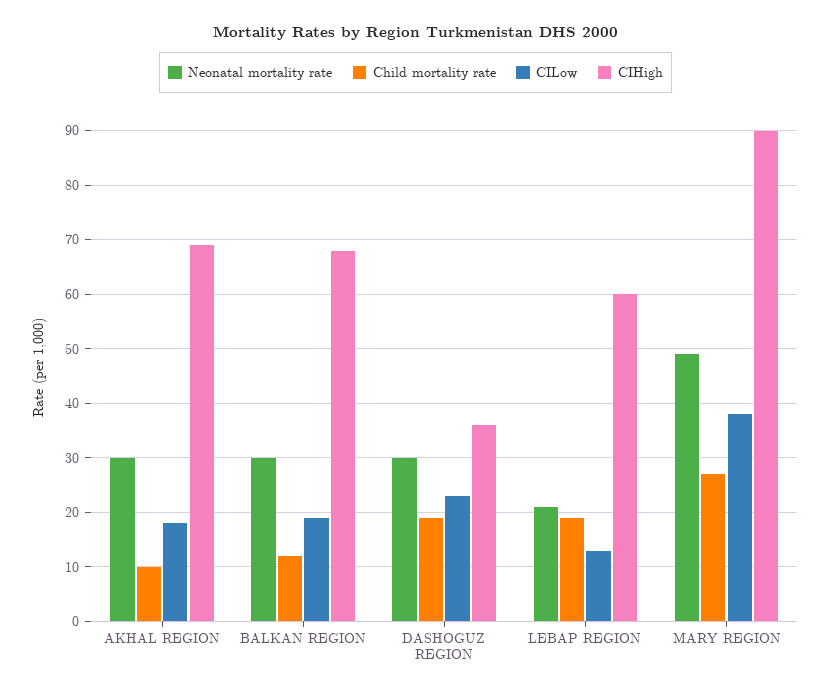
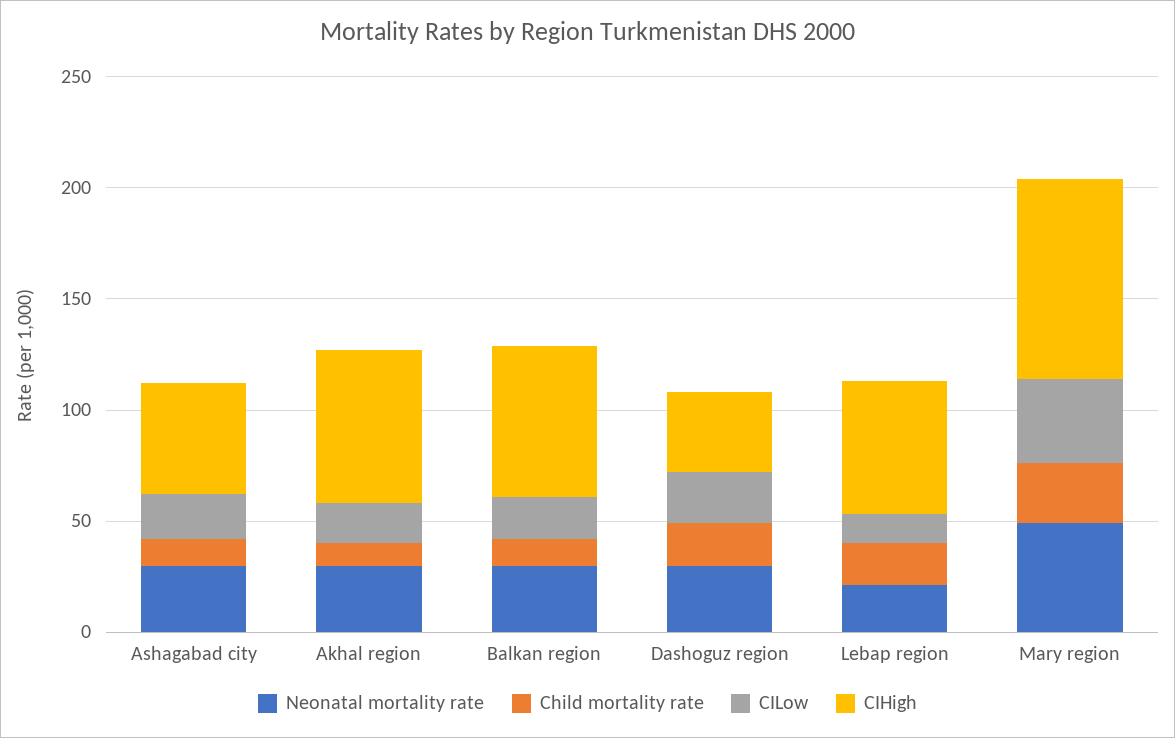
Neonatal mortality rate, Ashagabad city: none -> 30
Child mortality rate, Ashagabad city: none -> 10
CILow, Ashagabad city: none -> 20
CIHigh, Ashagabad city: none -> 50

